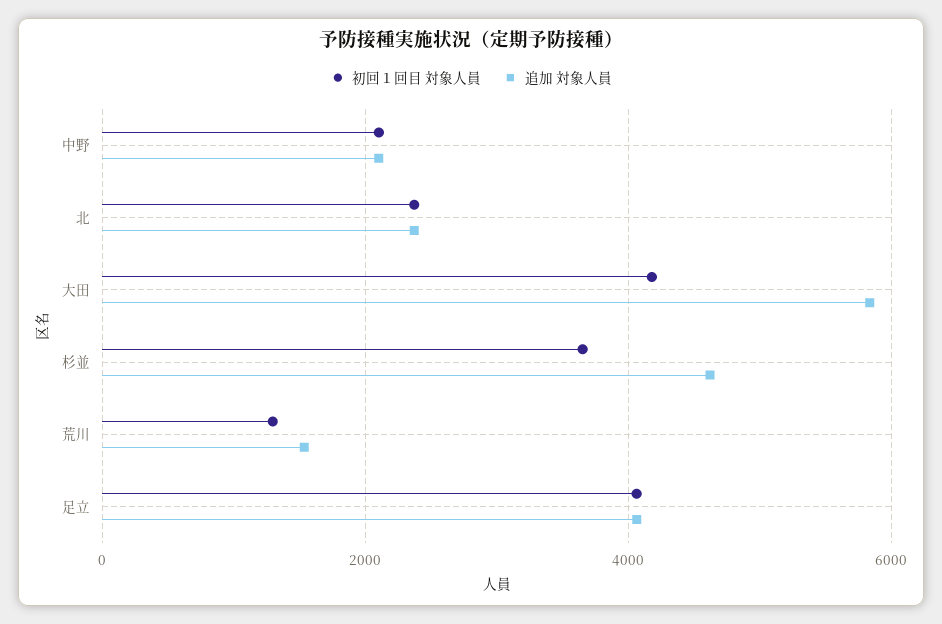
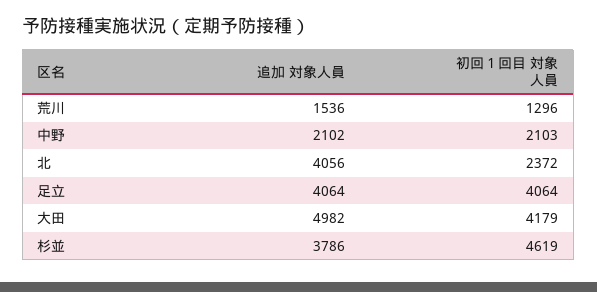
追加 対象人員, 北: 2400 -> 4056
追加 対象人員, 大田: 5800 -> 4982
初回１回目 対象人員, 杉並: 3600 -> 4619
追加 対象人員, 杉並: 4600 -> 3786

